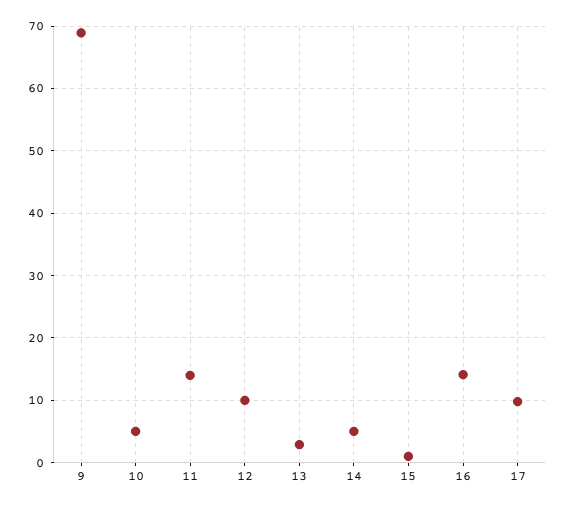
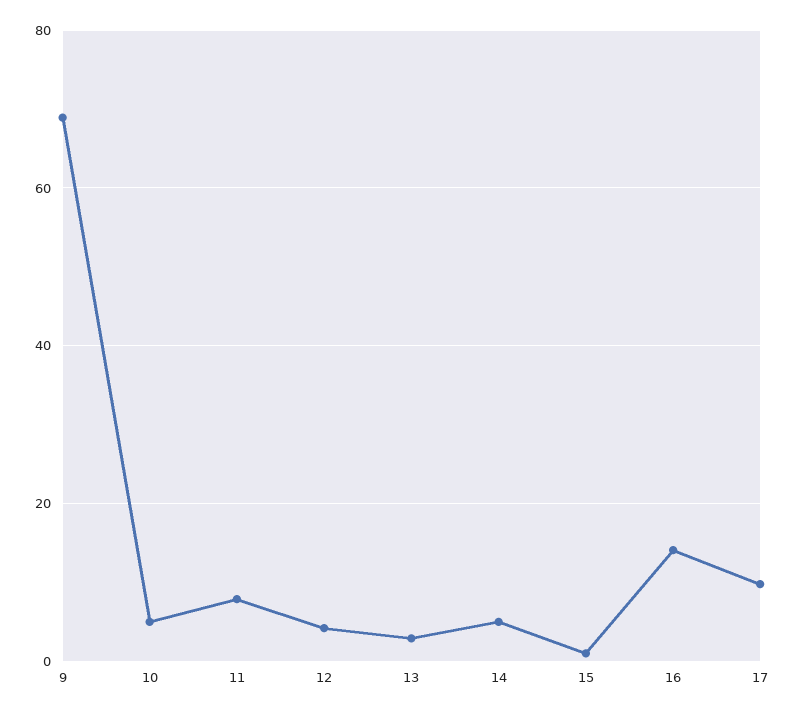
11: 14 -> 8
12: 10 -> 4

